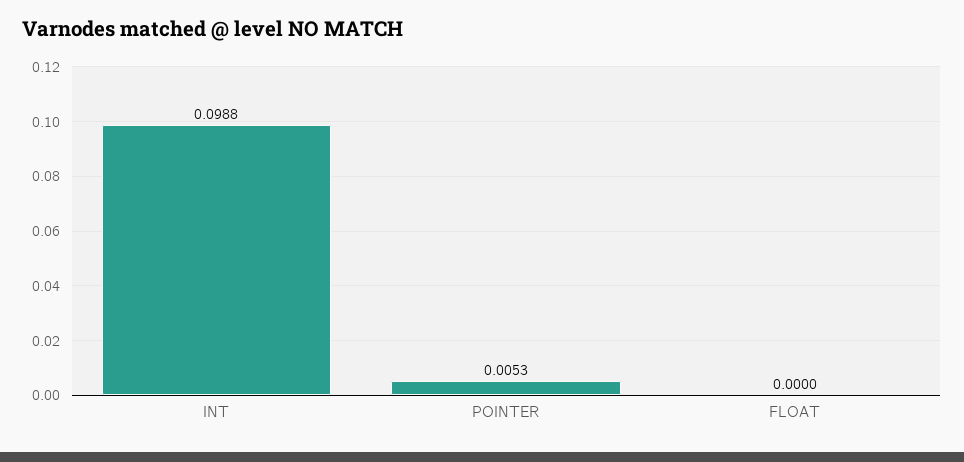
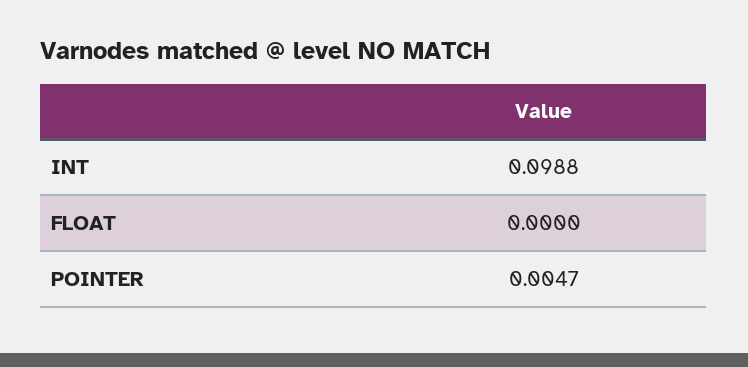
POINTER: 0.0053 -> 0.0047

